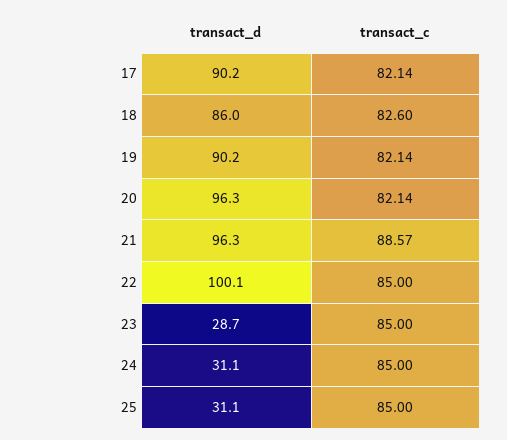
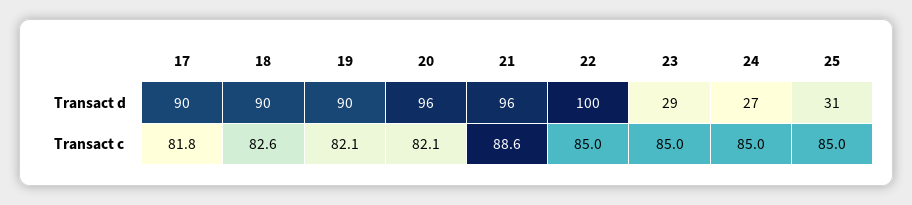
transact_c, 17: 82.14 -> 81.8
transact_d, 18: 86 -> 90
transact_d, 24: 31.1 -> 27

